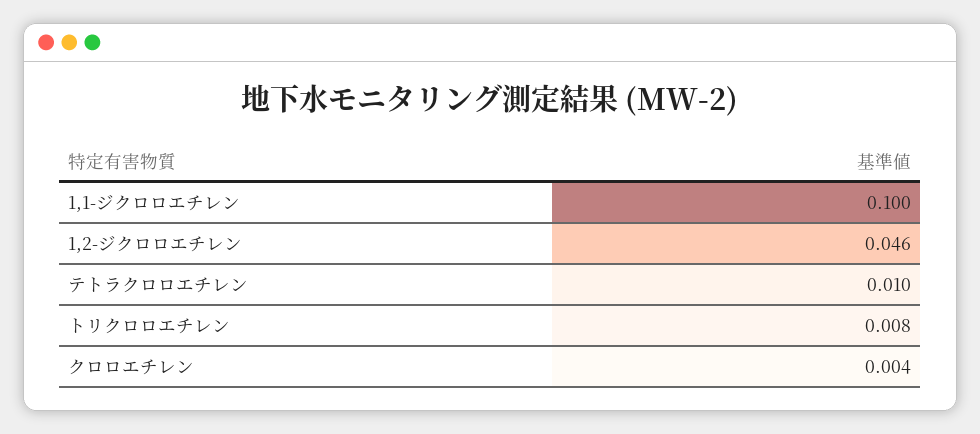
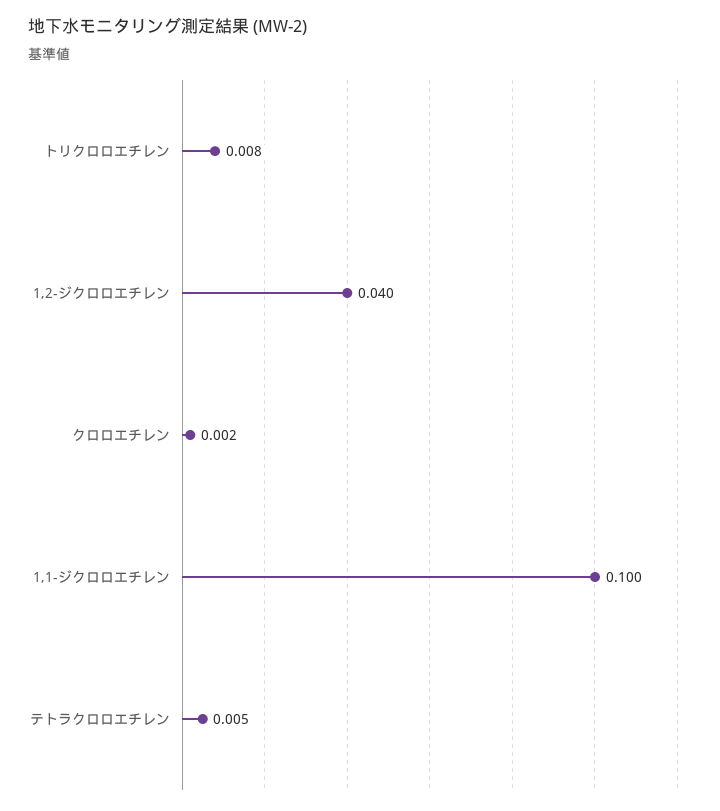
1,2-ジクロロエチレン: 0.046 -> 0.04
テトラクロロエチレン: 0.01 -> 0.005
クロロエチレン: 0.004 -> 0.002

